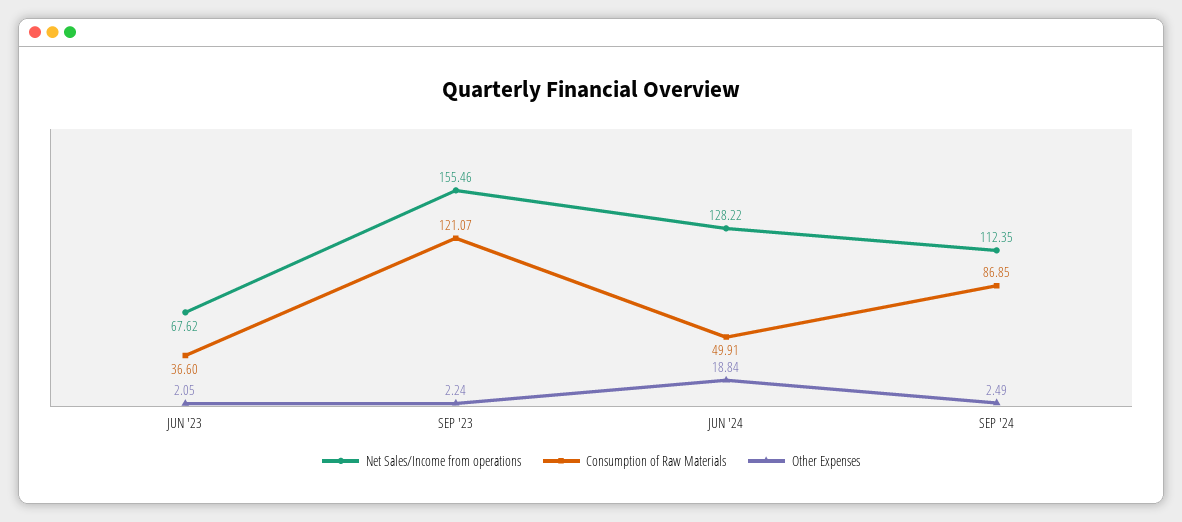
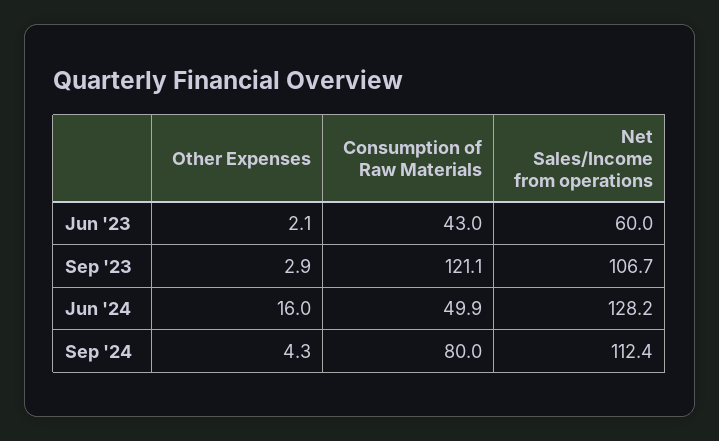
Net Sales/Income from operations, JUN '23: 67.62 -> 60
Consumption of Raw Materials, JUN '23: 36.6 -> 43
Net Sales/Income from operations, SEP '23: 155.46 -> 106.7
Other Expenses, SEP '23: 2.24 -> 2.9
Other Expenses, JUN '24: 18.84 -> 16
Consumption of Raw Materials, SEP '24: 86.85 -> 80
Other Expenses, SEP '24: 2.49 -> 4.3

